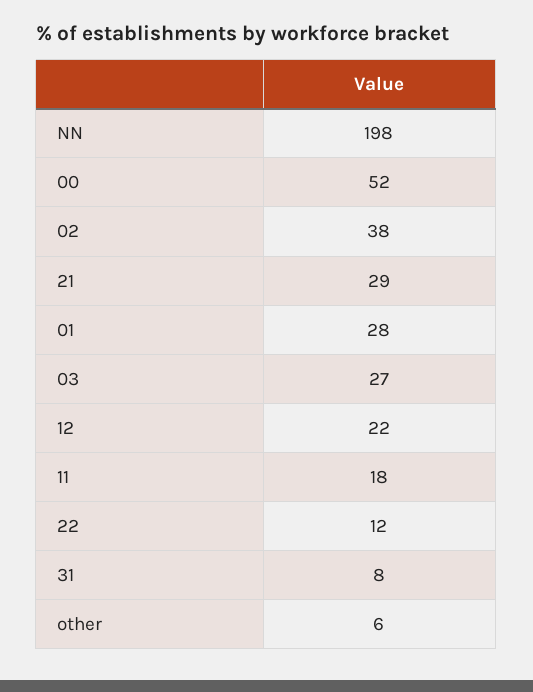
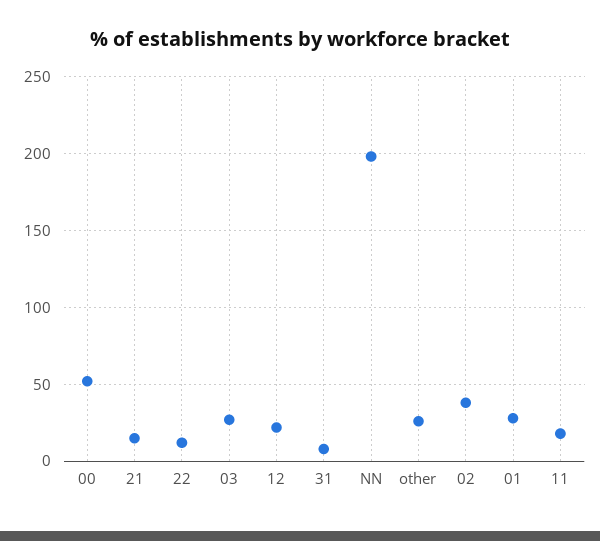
21: 29 -> 15
other: 6 -> 25

